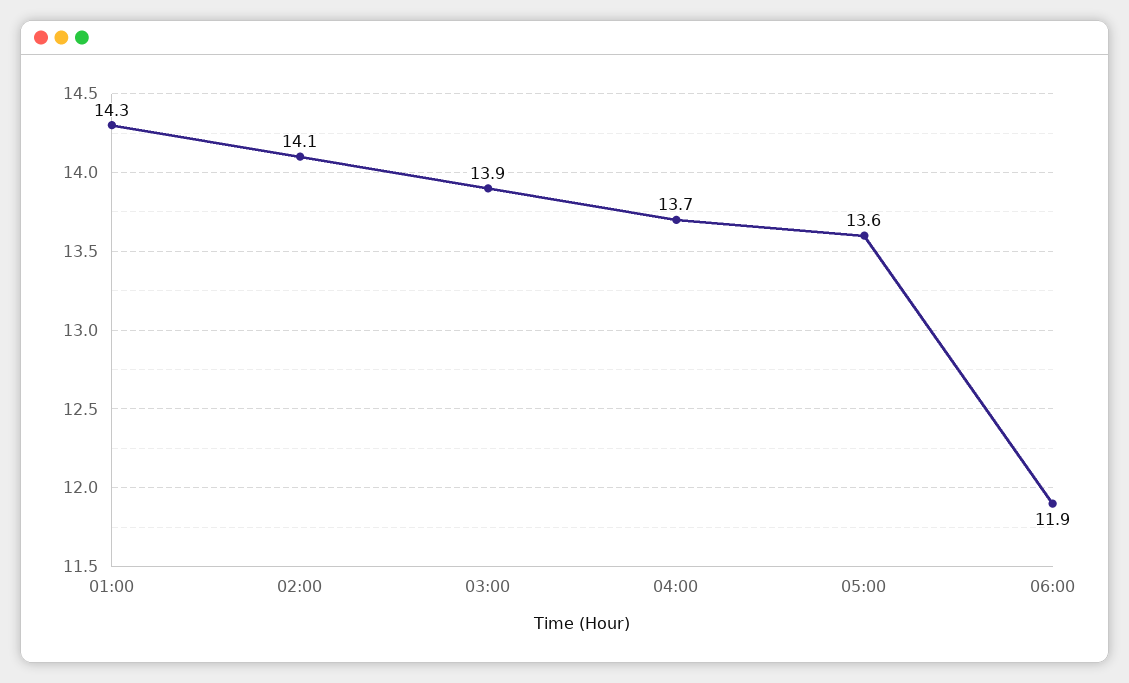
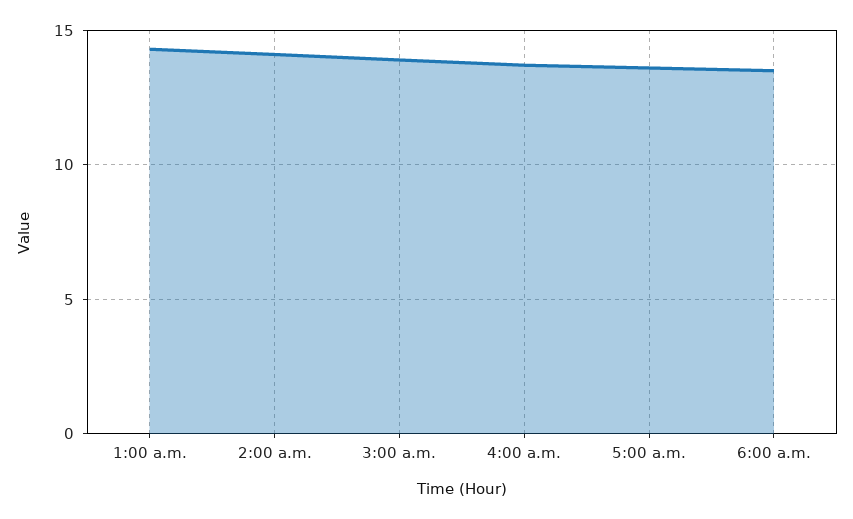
06:00: 11.9 -> 13.5

